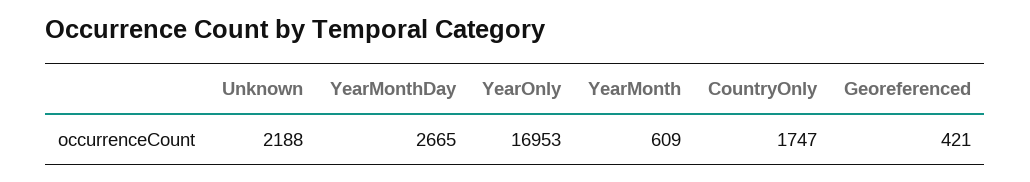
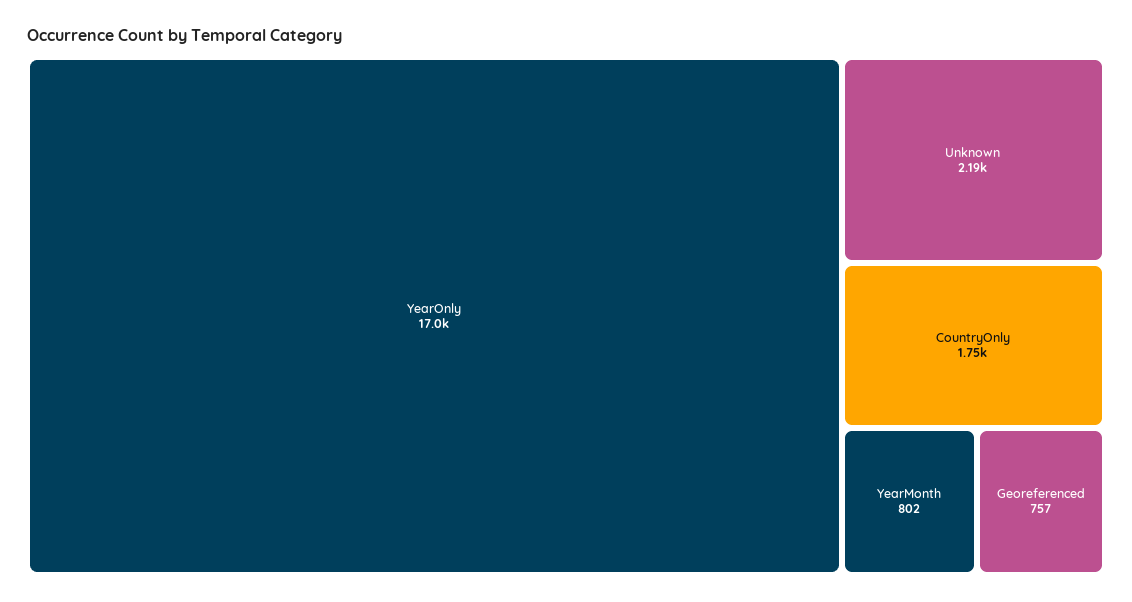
YearMonthDay: 2665 -> none
YearMonth: 609 -> 802
Georeferenced: 421 -> 757

